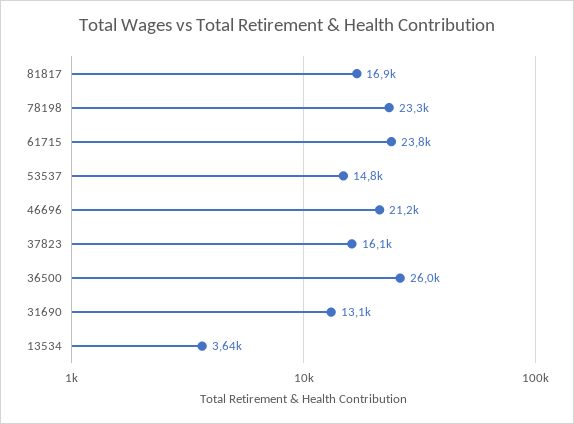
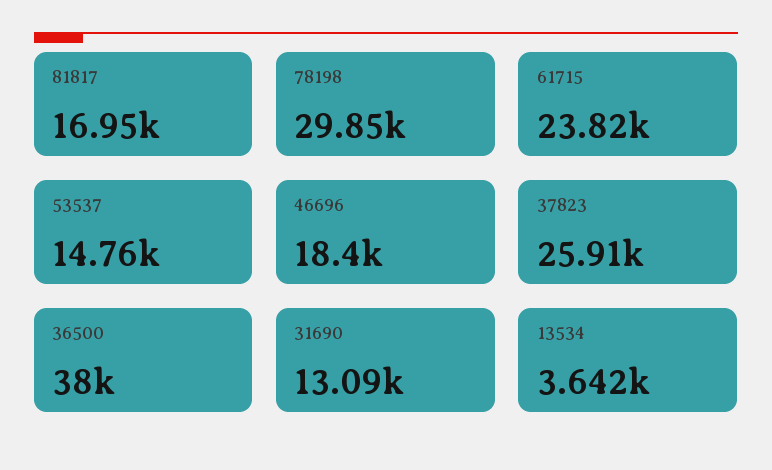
78198: 23300 -> 29850
46696: 21200 -> 18400
37823: 16100 -> 25910
36500: 26000 -> 38000

